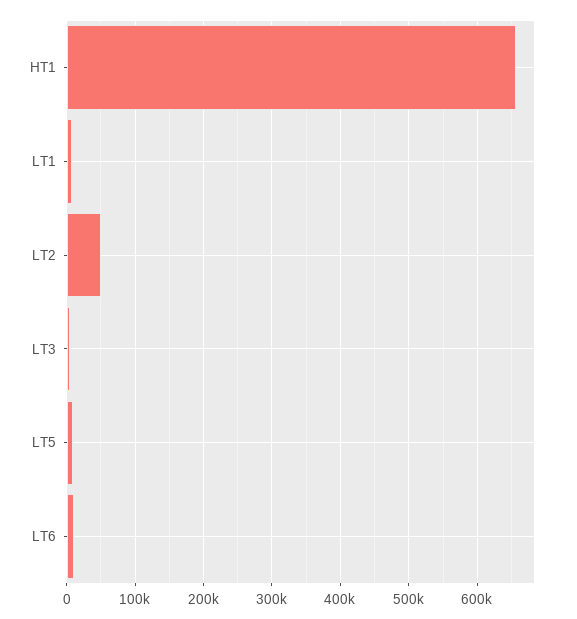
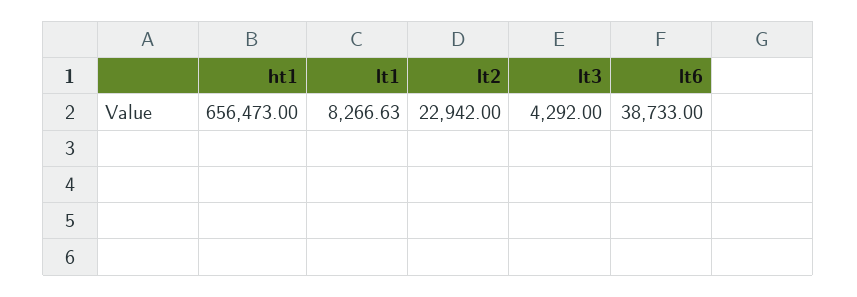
LT2: 50000 -> 22942
LT5: 10000 -> none
LT6: 10000 -> 38733

